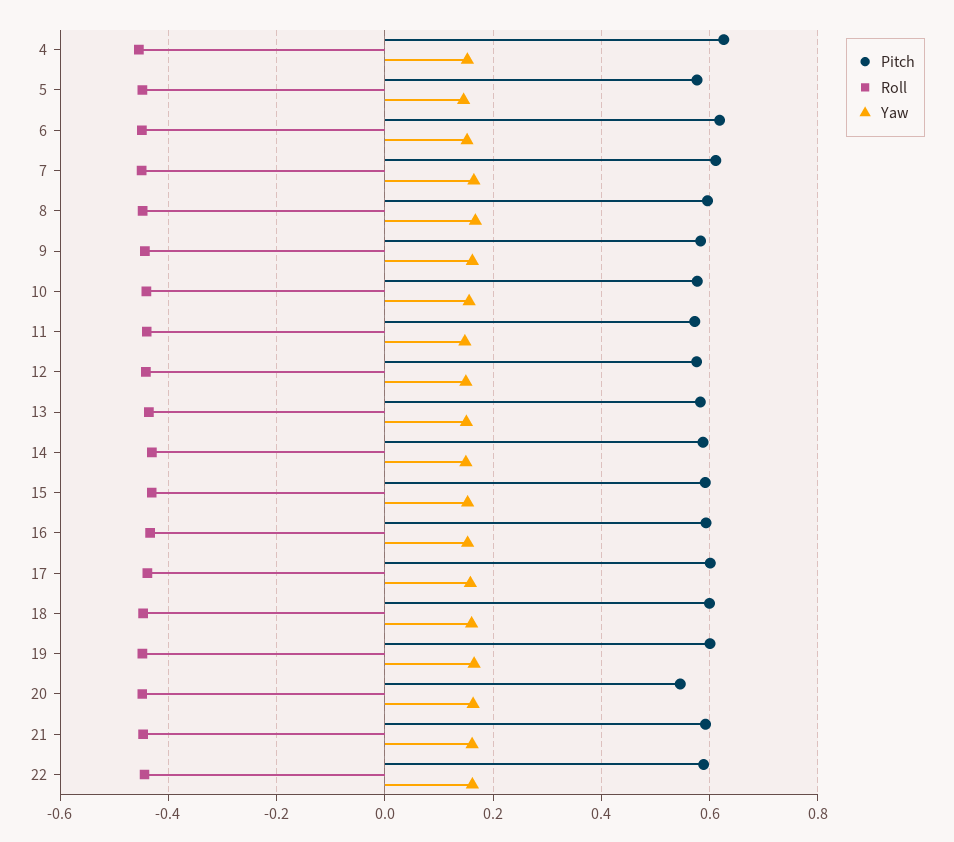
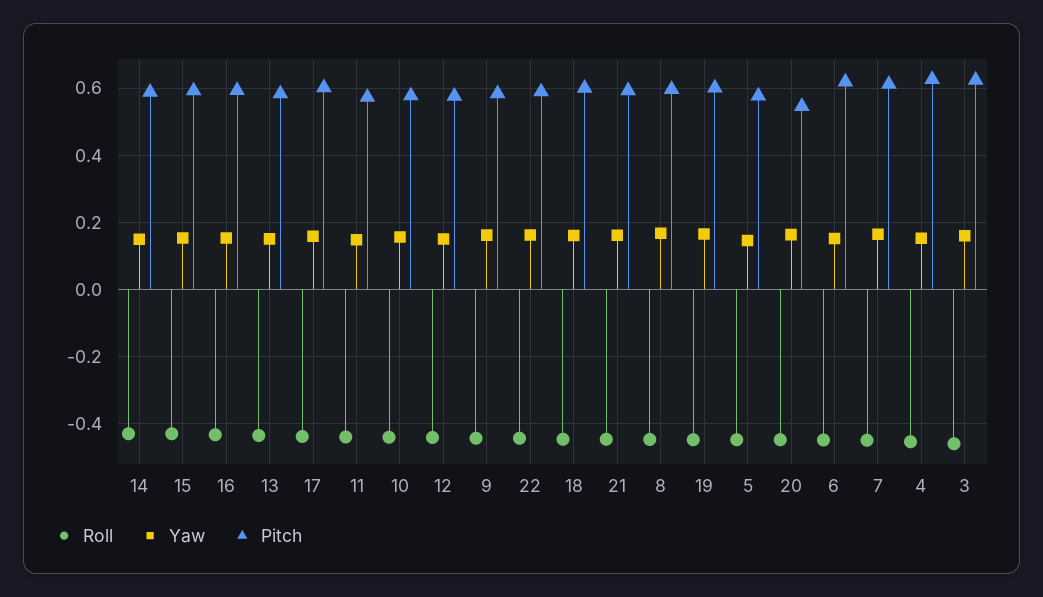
Roll, 3: none -> -0.46
Yaw, 3: none -> 0.16
Pitch, 3: none -> 0.62

